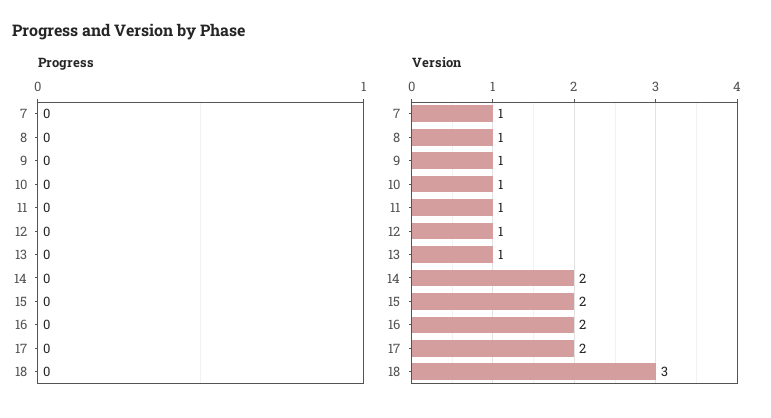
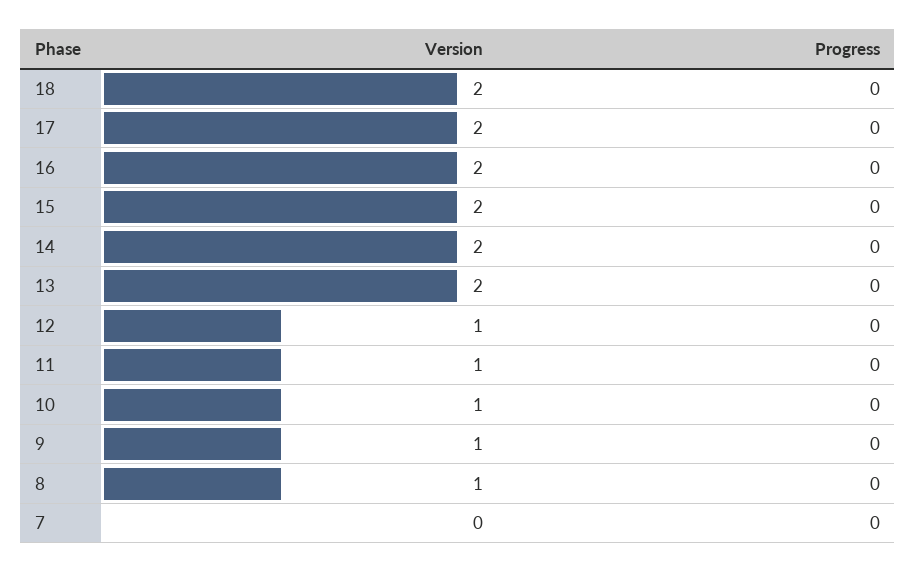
Version, 7: 1 -> 0
Version, 13: 1 -> 2
Version, 18: 3 -> 2

